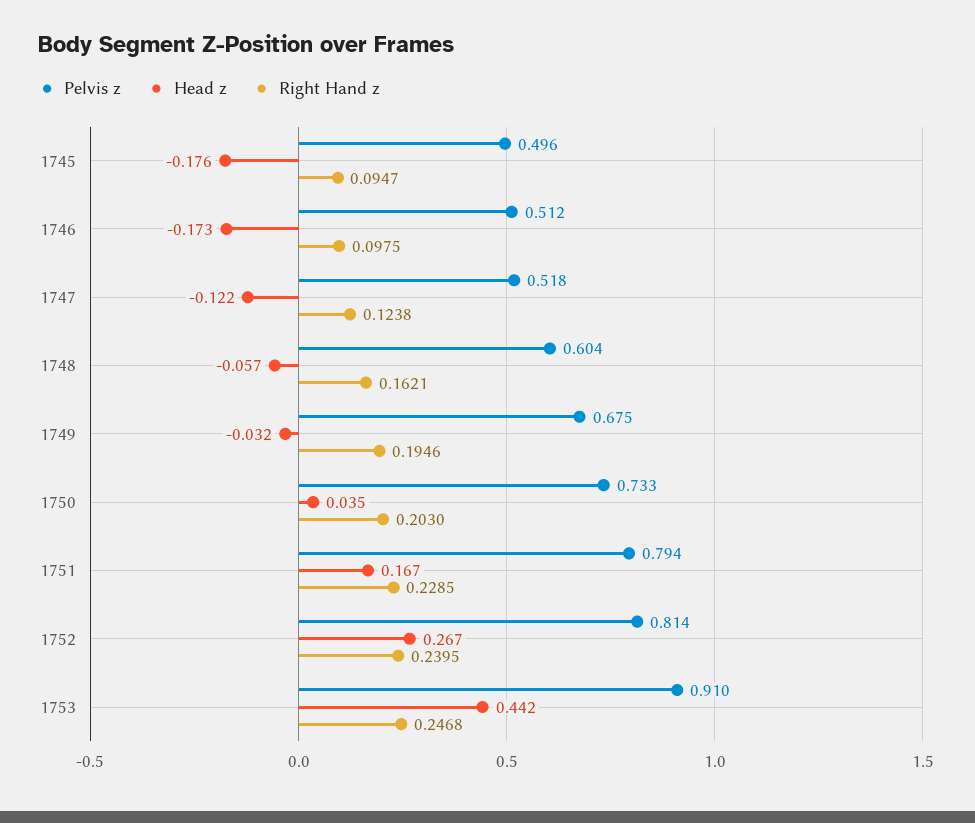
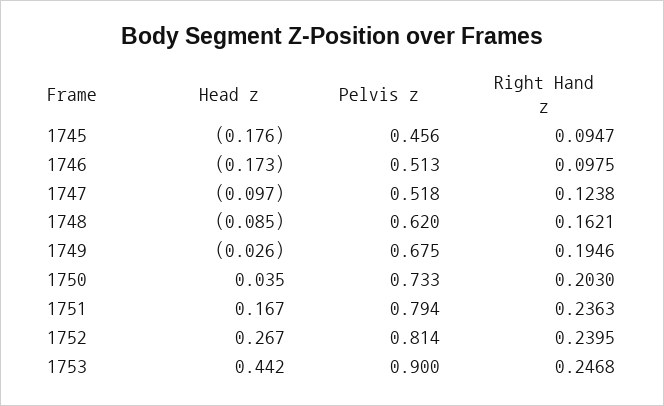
Pelvis z, 1745: 0.496 -> 0.456
Pelvis z, 1746: 0.512 -> 0.513
Head z, 1747: -0.122 -> -0.097
Pelvis z, 1748: 0.604 -> 0.62
Head z, 1748: -0.057 -> -0.085
Head z, 1749: -0.032 -> -0.026
Right Hand z, 1751: 0.2285 -> 0.2363
Pelvis z, 1753: 0.91 -> 0.9

